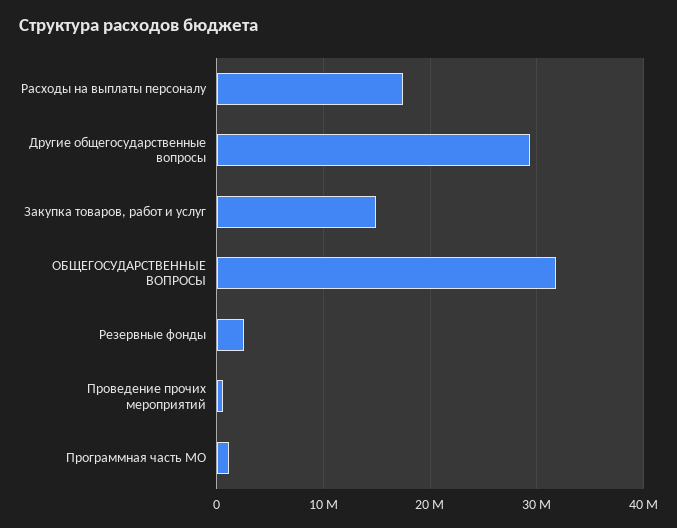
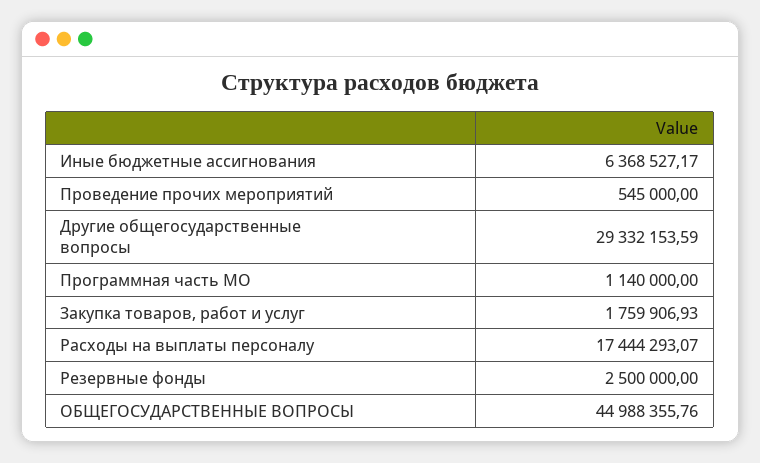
Закупка товаров, работ и услуг: 15000000 -> 1759906.93
ОБЩЕГОСУДАРСТВЕННЫЕ ВОПРОСЫ: 32000000 -> 44988355.76
Иные бюджетные ассигнования: none -> 6368527.17

